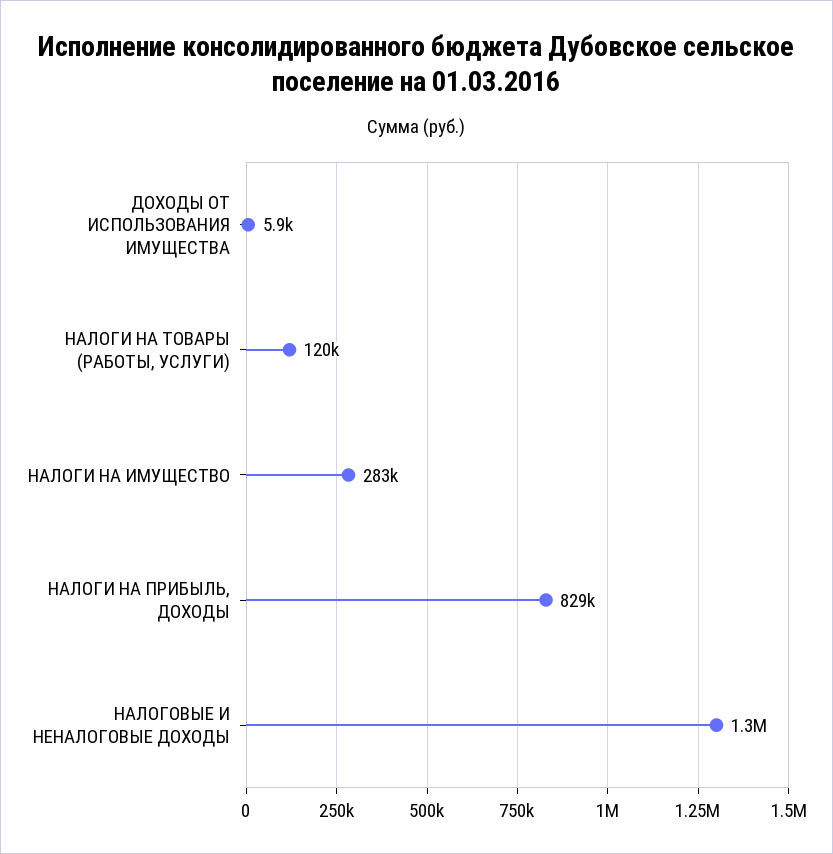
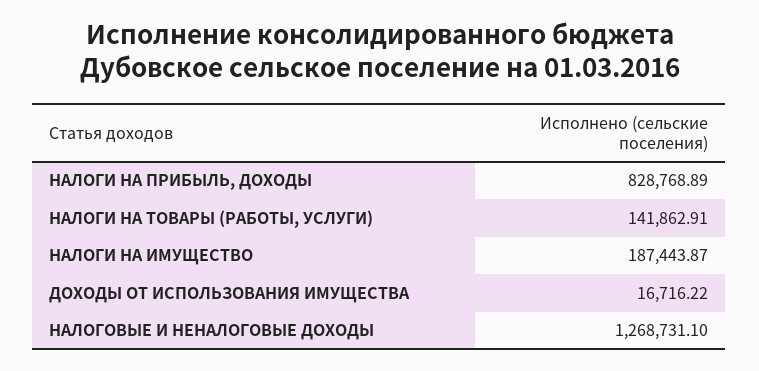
ДОХОДЫ ОТ ИСПОЛЬЗОВАНИЯ ИМУЩЕСТВА: 5900 -> 16716.22
НАЛОГИ НА ТОВАРЫ (РАБОТЫ, УСЛУГИ): 120000 -> 141862.91
НАЛОГИ НА ИМУЩЕСТВО: 283000 -> 187443.87

